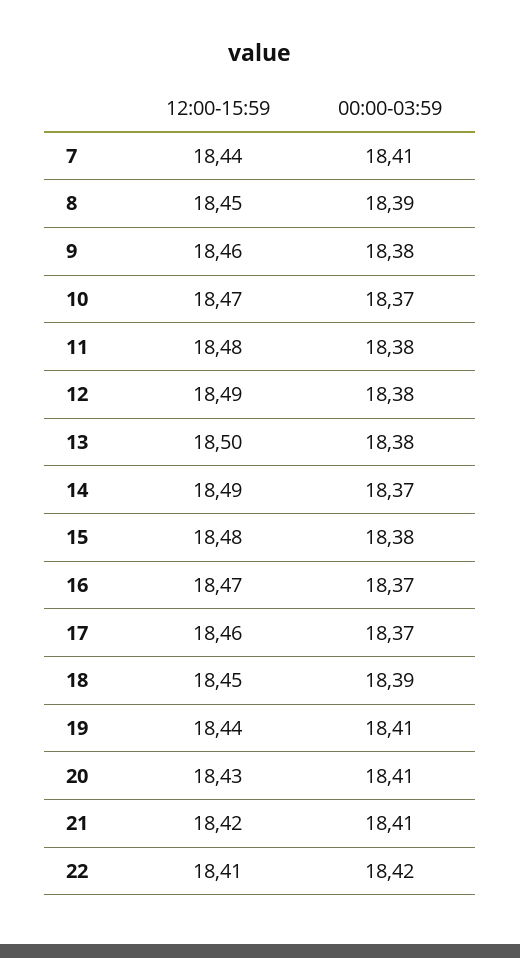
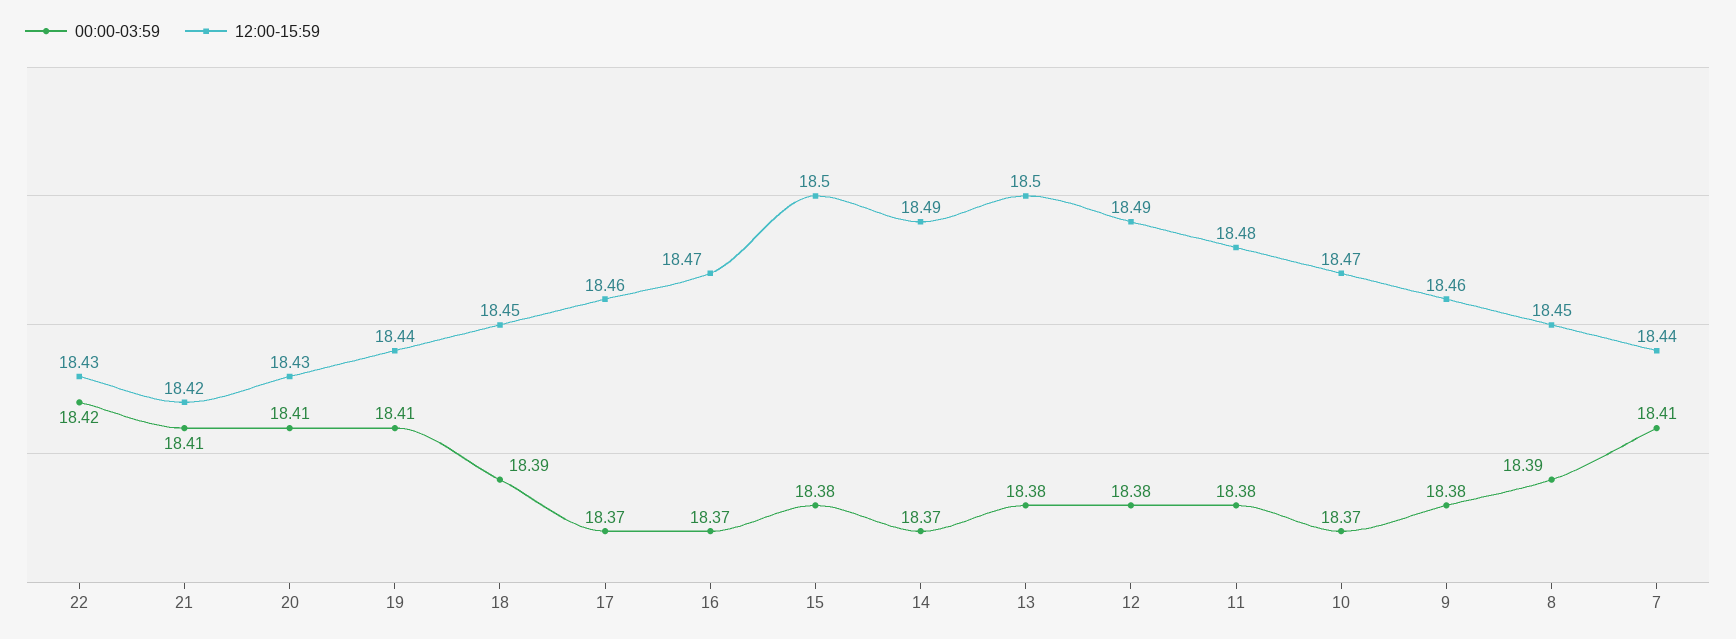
12:00-15:59, 15: 18.48 -> 18.5
12:00-15:59, 22: 18.41 -> 18.43

